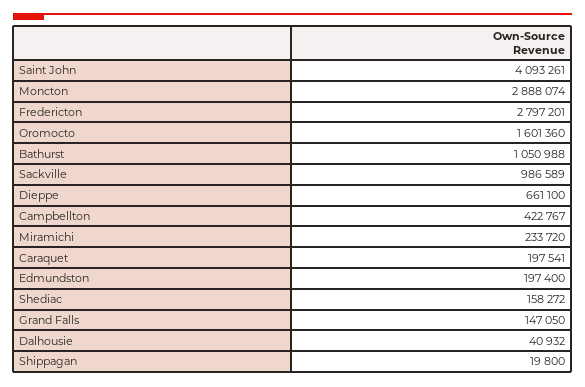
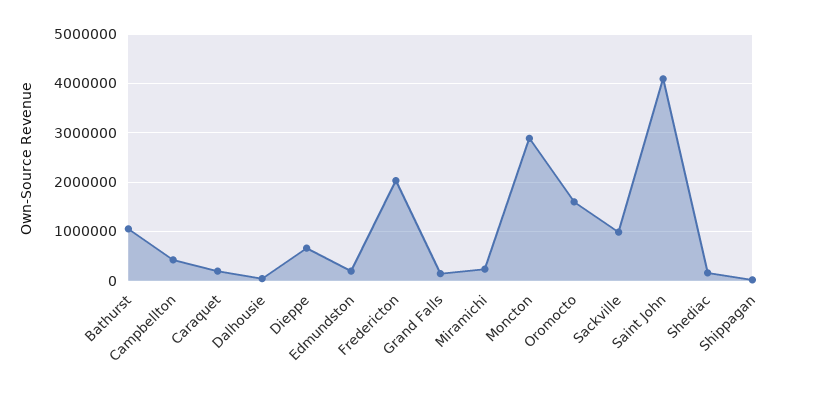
Fredericton: 2797201 -> 2000000

